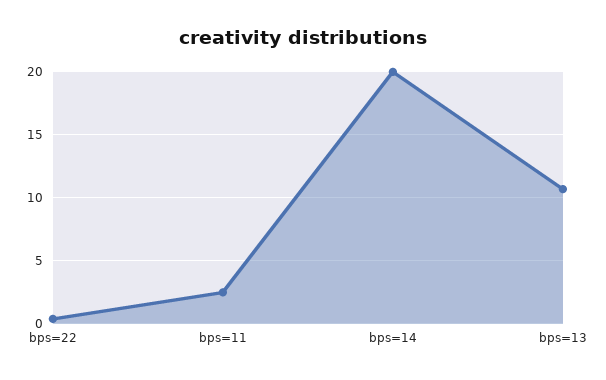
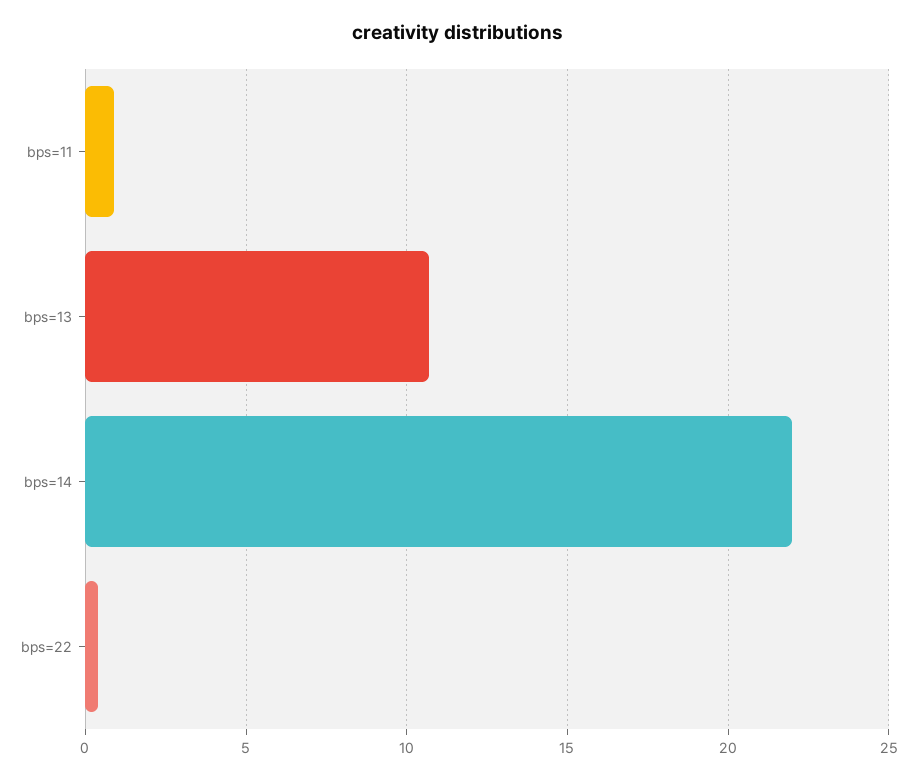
bps=11: 2.5 -> 1
bps=14: 20 -> 22

